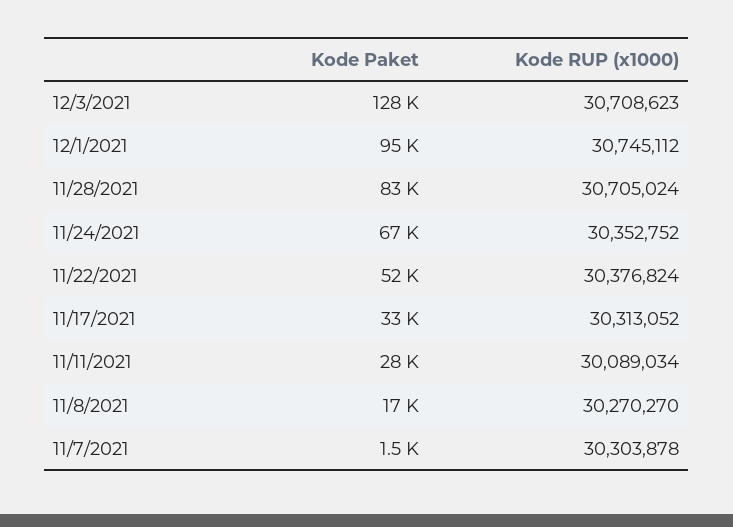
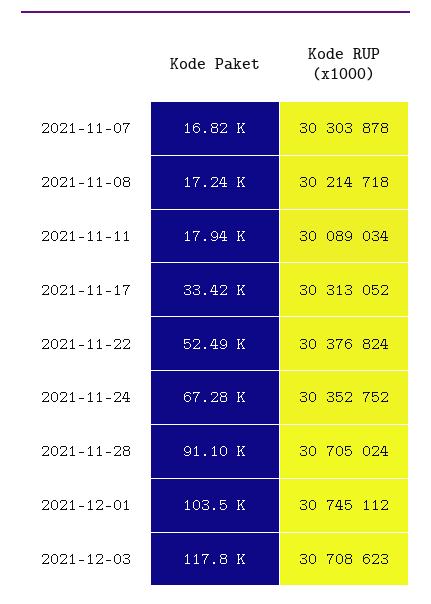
Kode Paket, 12/3/2021: 128000 -> 117800
Kode Paket, 12/1/2021: 95000 -> 103500
Kode Paket, 11/28/2021: 83000 -> 91100
Kode Paket, 11/11/2021: 28000 -> 17940
Kode RUP (x1000), 11/8/2021: 30270270 -> 30214718
Kode Paket, 11/7/2021: 1500 -> 16820

